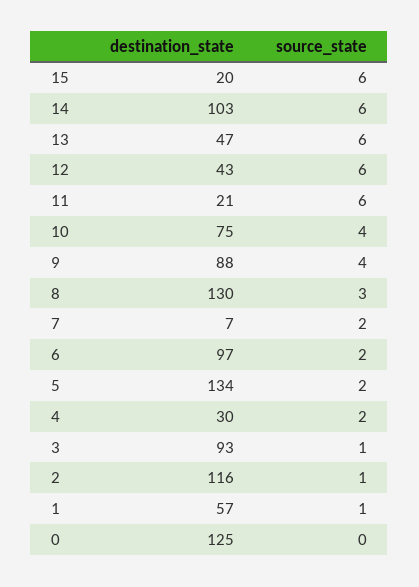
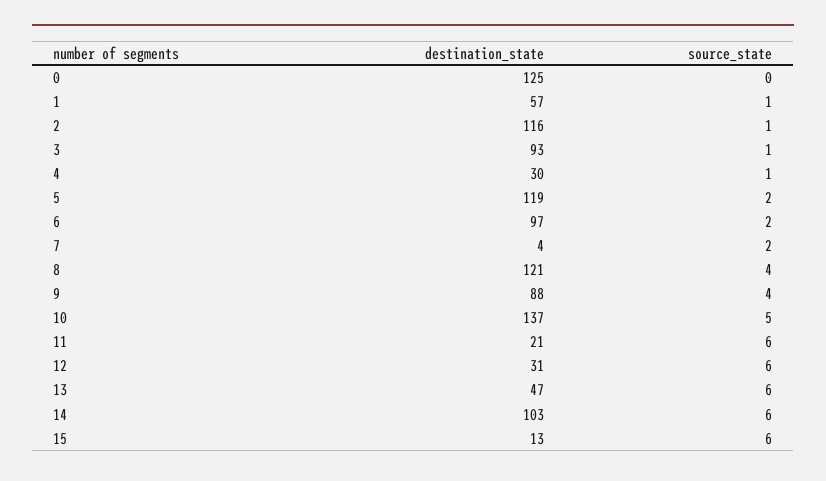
destination_state, 15: 20 -> 13
destination_state, 12: 43 -> 31
destination_state, 10: 75 -> 137
source_state, 10: 4 -> 5
destination_state, 8: 130 -> 121
source_state, 8: 3 -> 4
destination_state, 7: 7 -> 4
destination_state, 5: 134 -> 119
source_state, 4: 2 -> 1

